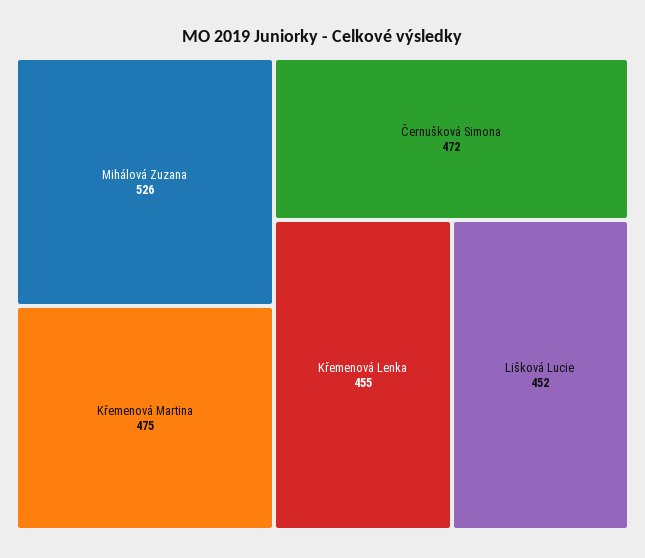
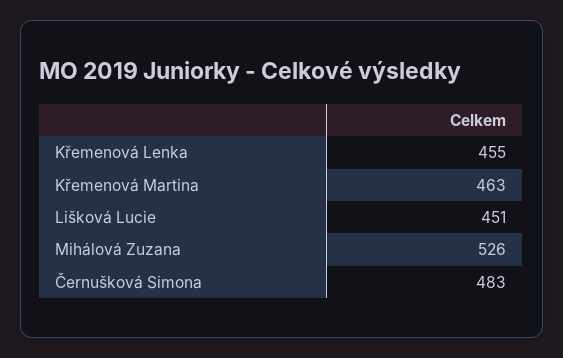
Křemenová Martina: 475 -> 463
Černušková Simona: 472 -> 483
Lišková Lucie: 452 -> 451

